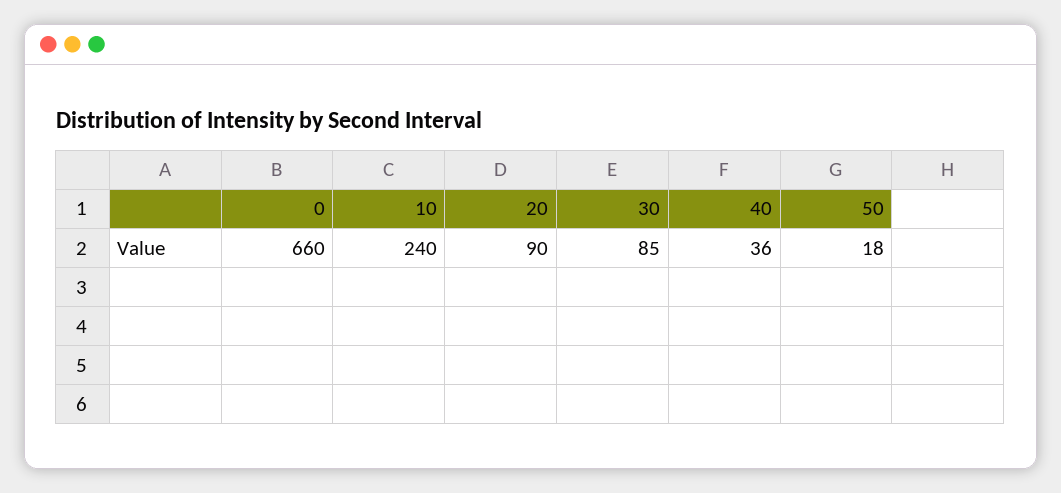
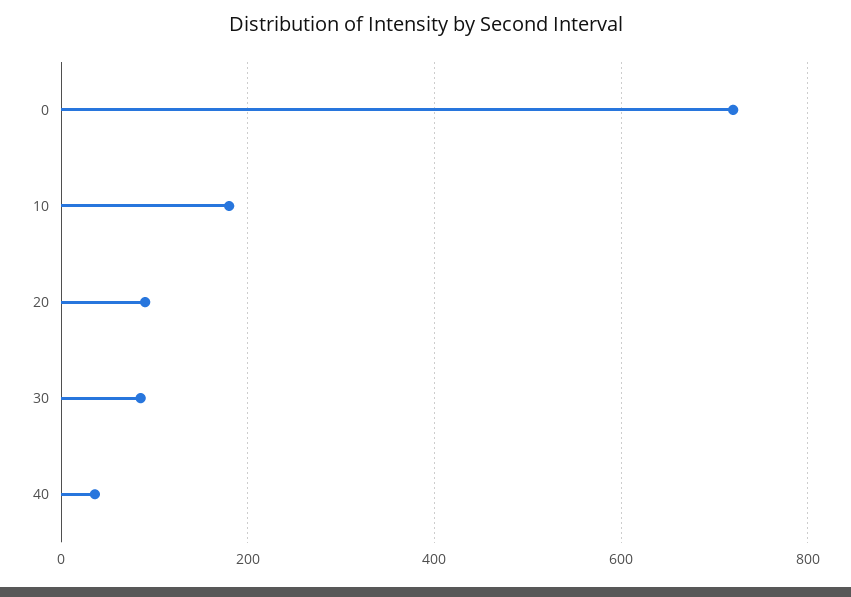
0: 660 -> 720
10: 240 -> 180
50: 18 -> none

